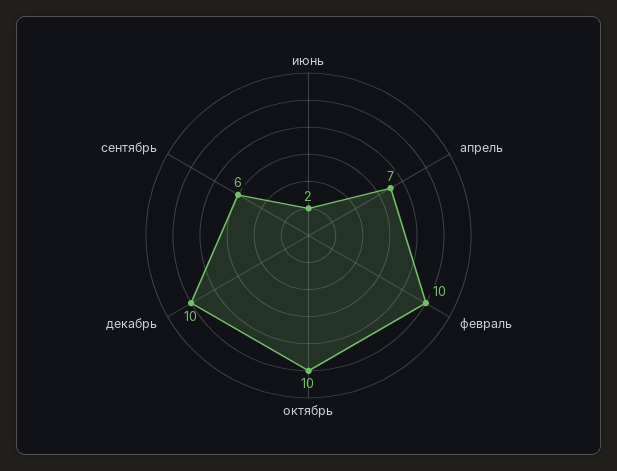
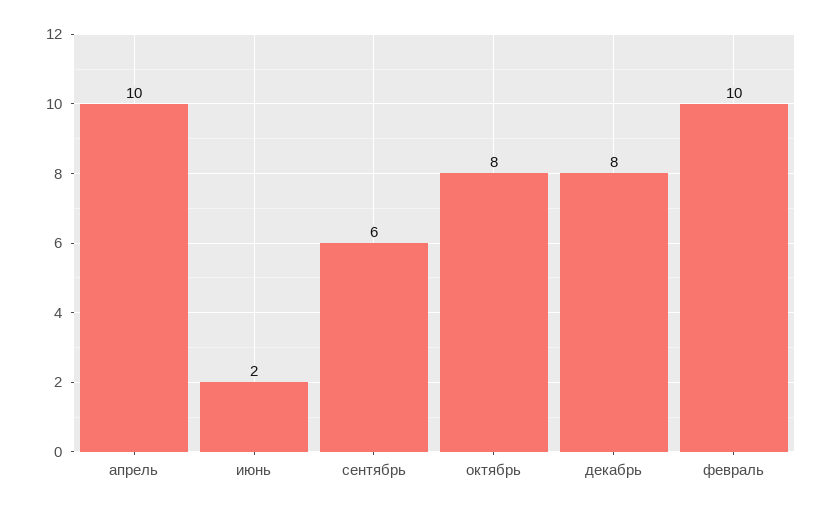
апрель: 7 -> 10
октябрь: 10 -> 8
декабрь: 10 -> 8

